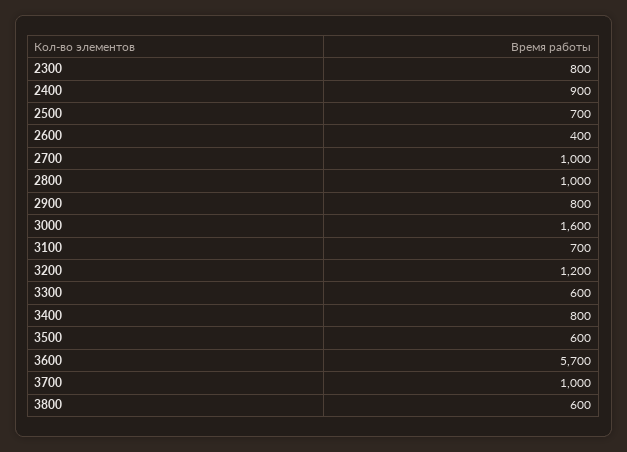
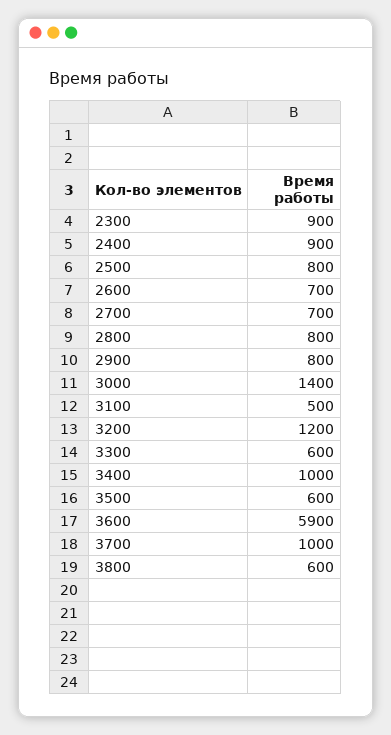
2300: 800 -> 900
2500: 700 -> 800
2600: 400 -> 700
2700: 1000 -> 700
2800: 1000 -> 800
3000: 1600 -> 1400
3100: 700 -> 500
3400: 800 -> 1000
3600: 5700 -> 5900

